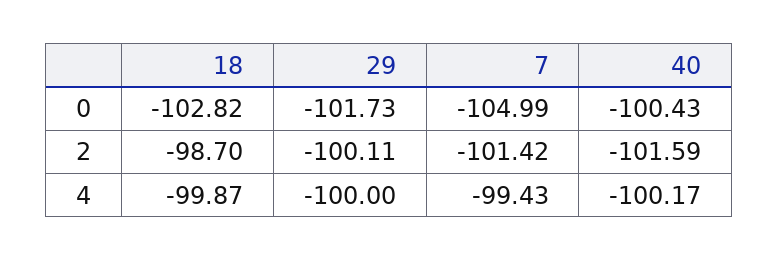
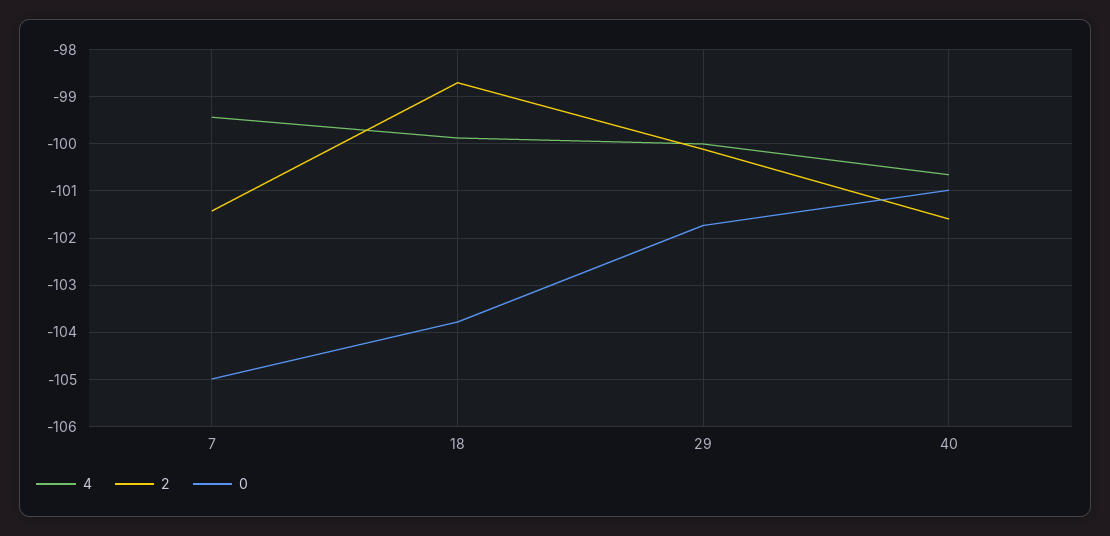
0, 18: -102.82 -> -103.8
0, 40: -100.43 -> -101
4, 40: -100.17 -> -100.6

